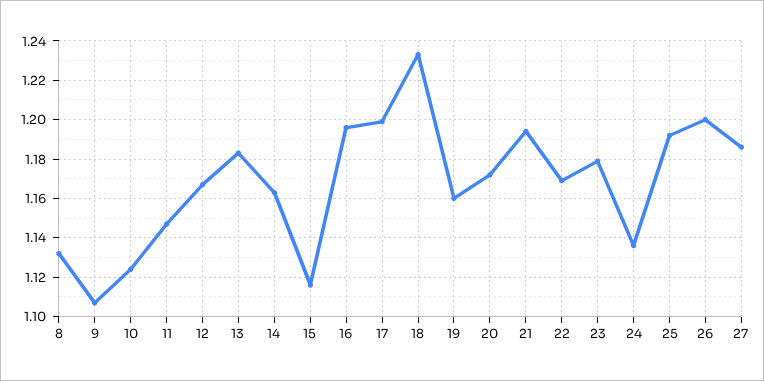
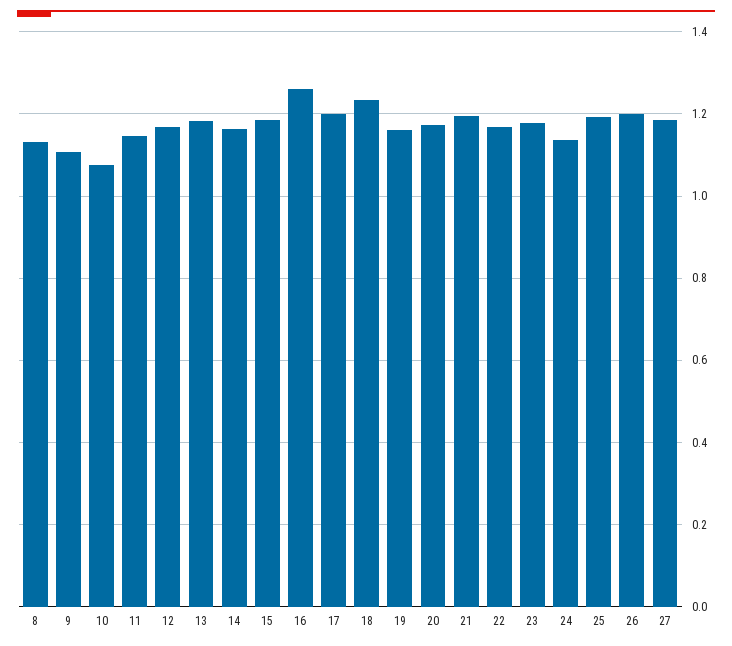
10: 1.125 -> 1.08
15: 1.115 -> 1.18
16: 1.195 -> 1.26

